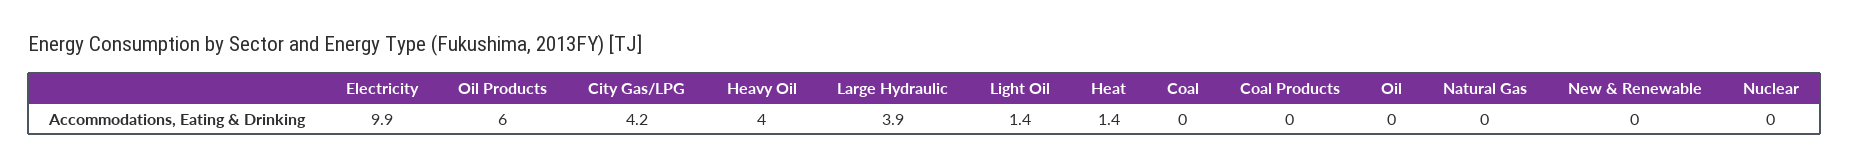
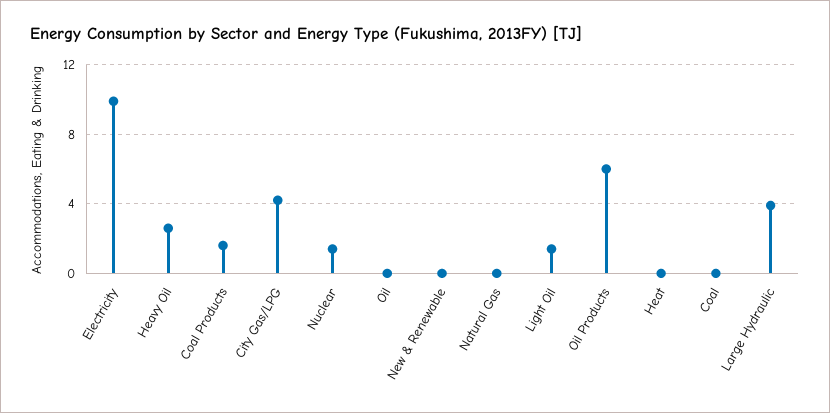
Heavy Oil: 4 -> 2.5
Heat: 1.4 -> 0
Coal Products: 0 -> 1.5
Nuclear: 0 -> 1.5

